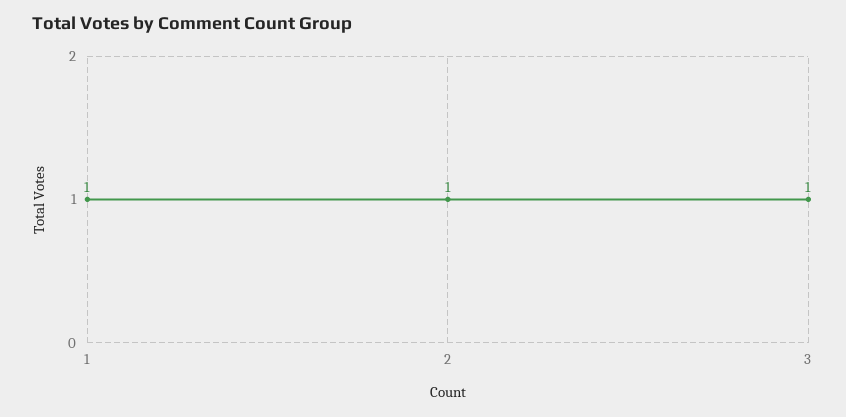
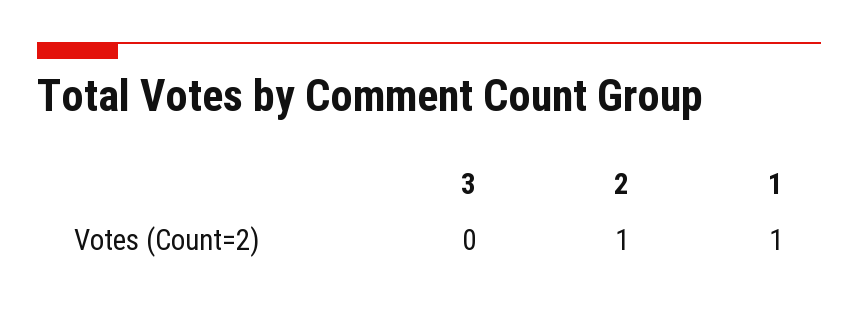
3: 1 -> 0

